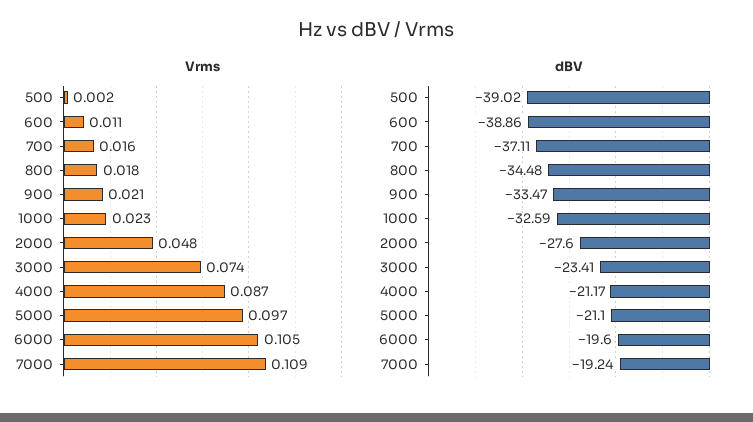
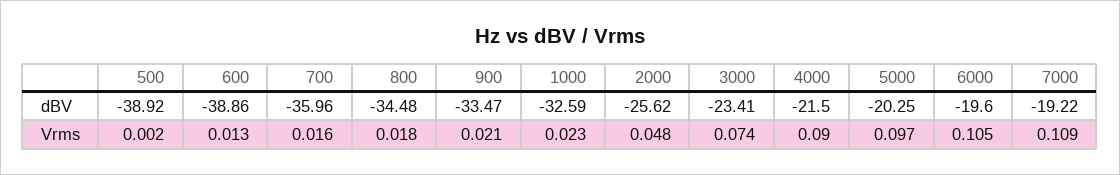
Vrms, 600: 0.011 -> 0.013
Vrms, 4000: 0.087 -> 0.09
dBV, 500: -39.02 -> -38.92
dBV, 700: -37.11 -> -35.96
dBV, 2000: -27.6 -> -25.62
dBV, 4000: -21.17 -> -21.5
dBV, 5000: -21.1 -> -20.25
dBV, 7000: -19.24 -> -19.22

